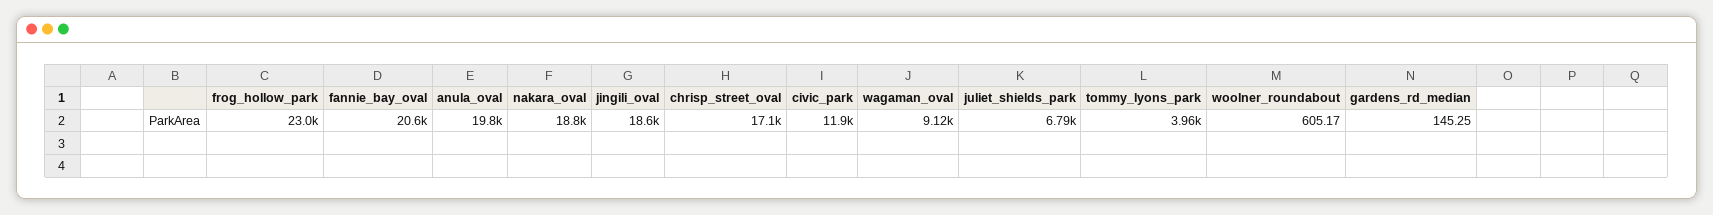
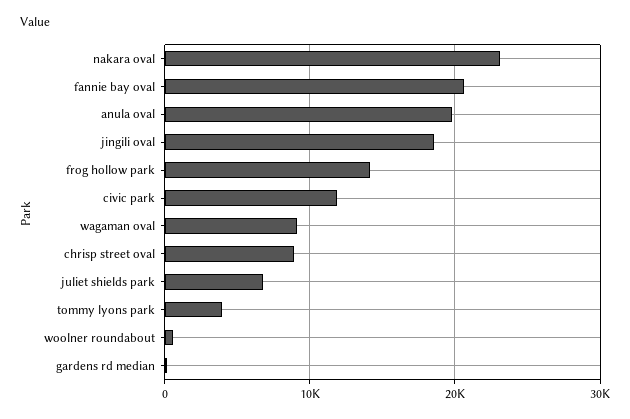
frog_hollow_park: 23000 -> 14000
nakara_oval: 18800 -> 23000
chrisp_street_oval: 17100 -> 9000

